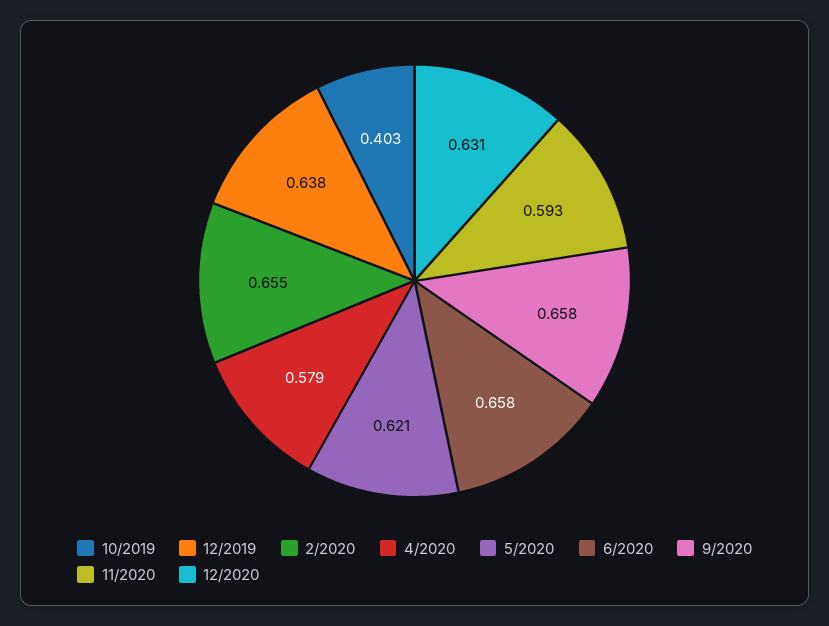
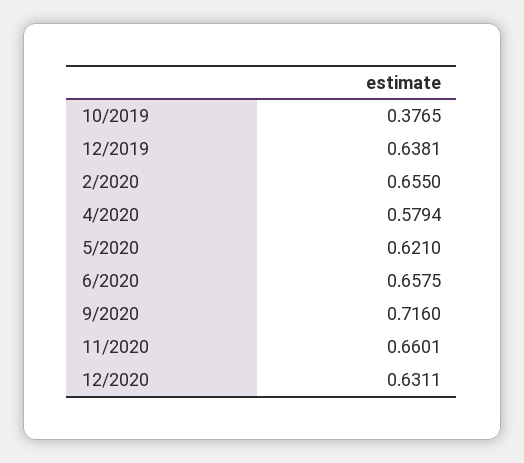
10/2019: 0.403 -> 0.3765
9/2020: 0.658 -> 0.716
11/2020: 0.593 -> 0.6601

